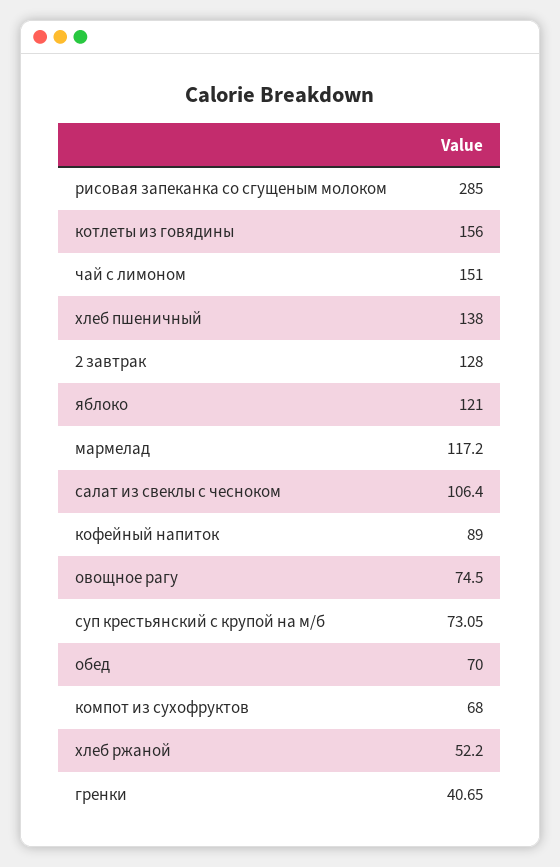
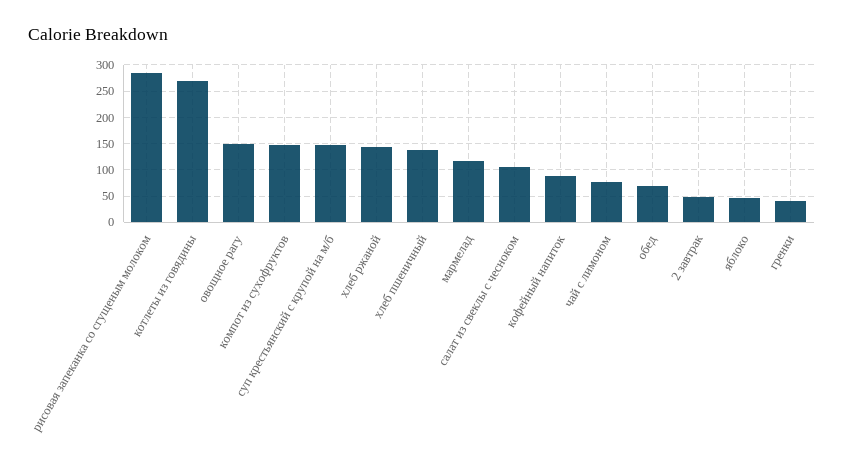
котлеты из говядины: 156 -> 275
чай с лимоном: 151 -> 75
2 завтрак: 128 -> 50
яблоко: 121 -> 50
овощное рагу: 74.5 -> 150
суп крестьянский с крупой на м/б: 73.05 -> 150
компот из сухофруктов: 68 -> 150
хлеб ржаной: 52.2 -> 150

